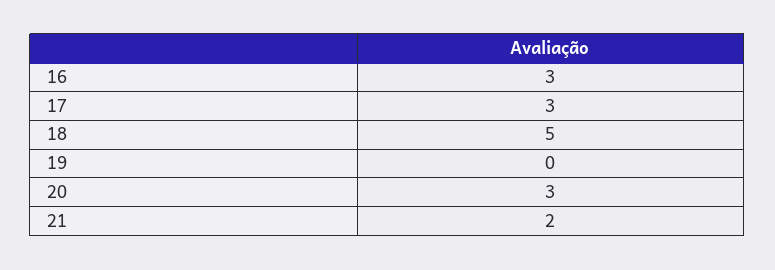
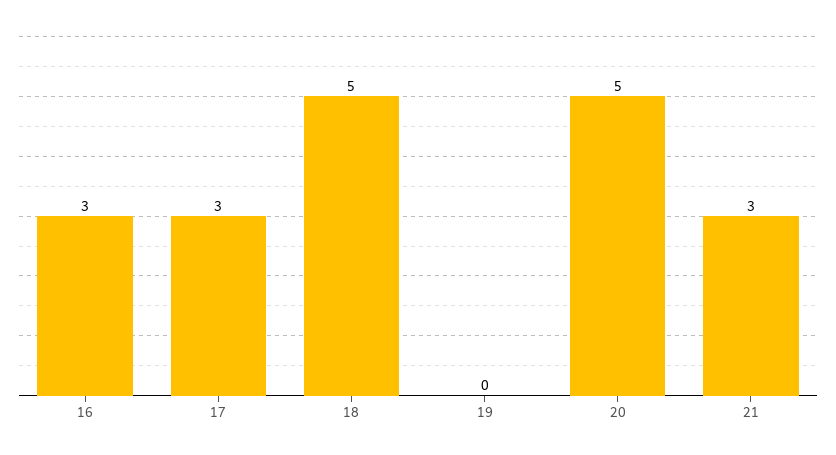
20: 3 -> 5
21: 2 -> 3

